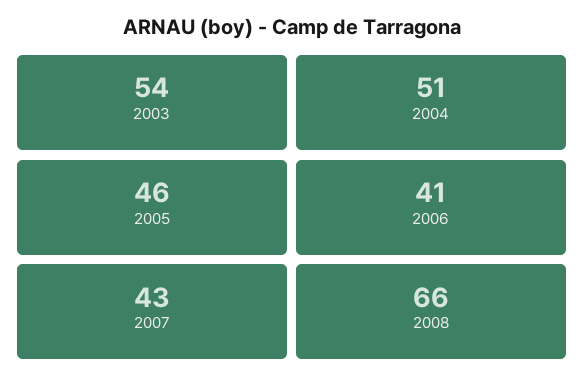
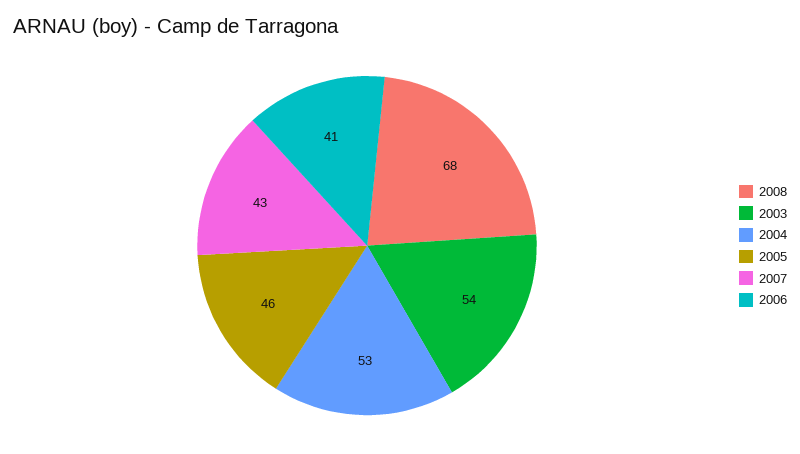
2004: 51 -> 53
2008: 66 -> 68

